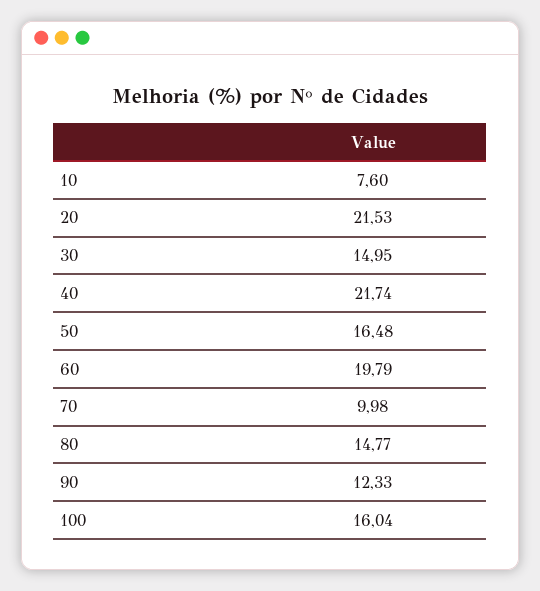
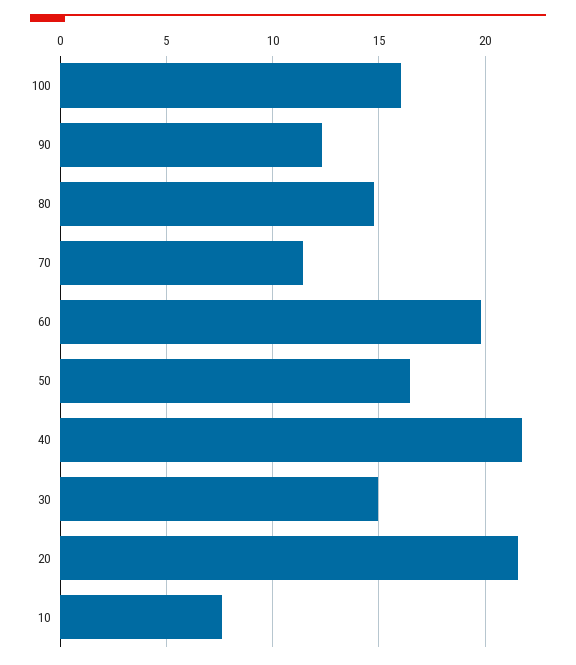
70: 9.98 -> 11.5

